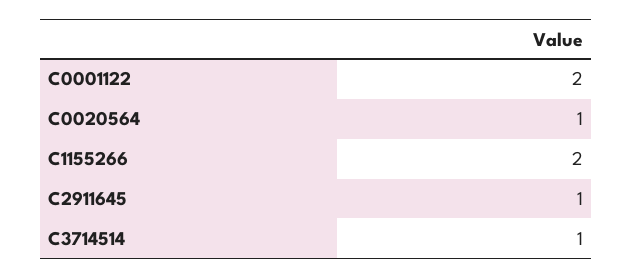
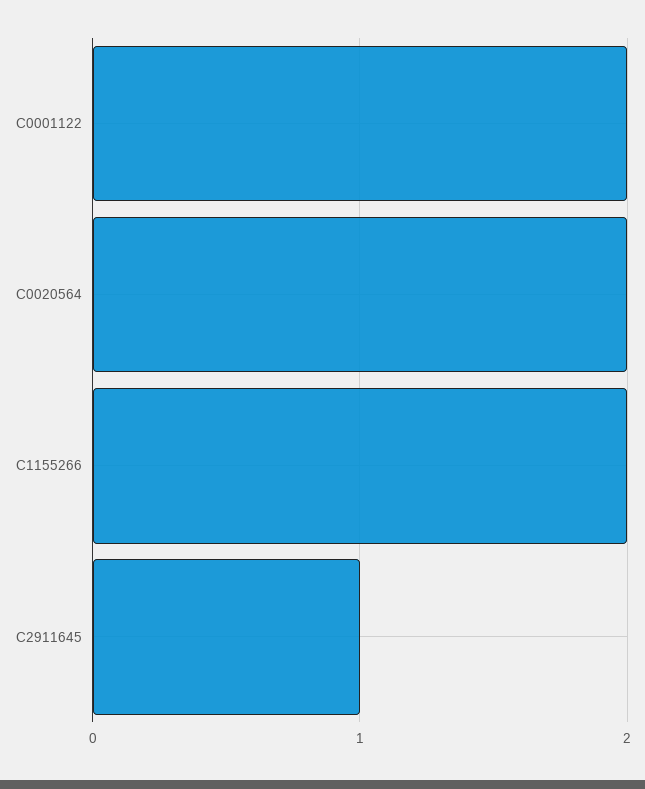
C0020564: 1 -> 2
C3714514: 1 -> none

